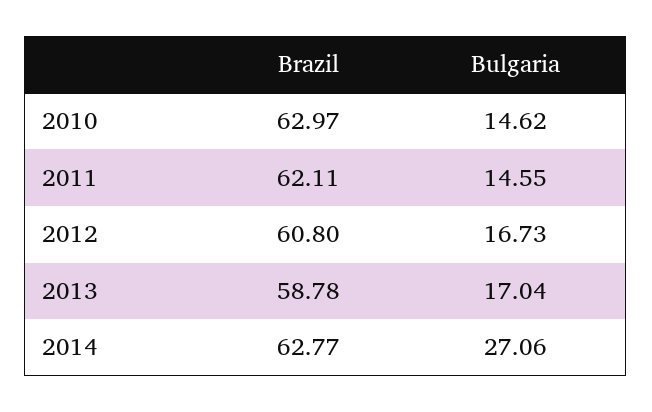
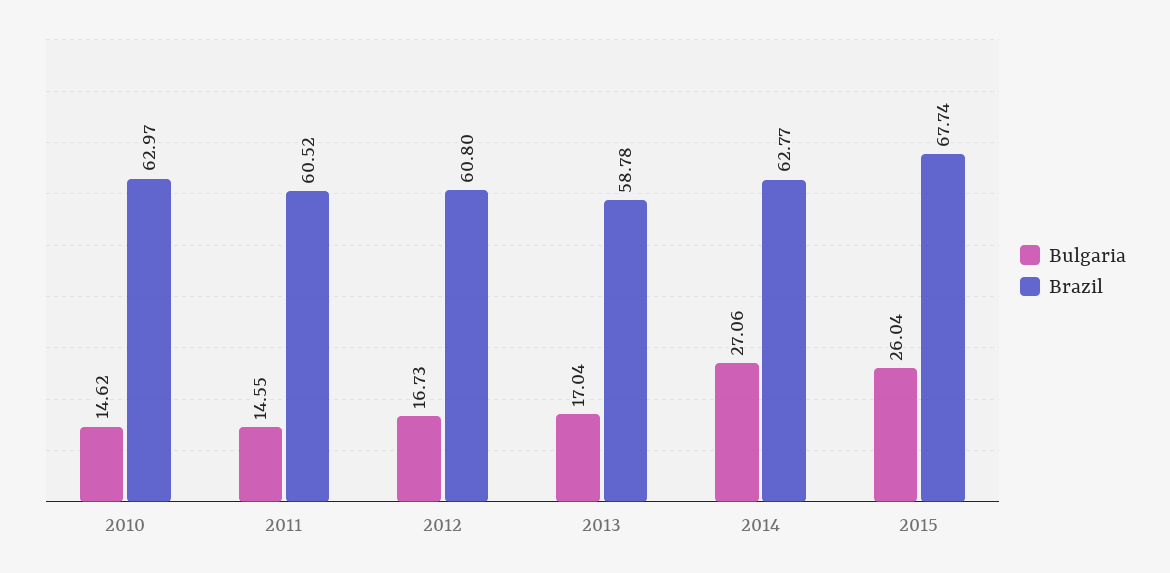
Brazil, 2011: 62.11 -> 60.52
Bulgaria, 2015: none -> 26.04
Brazil, 2015: none -> 67.74

